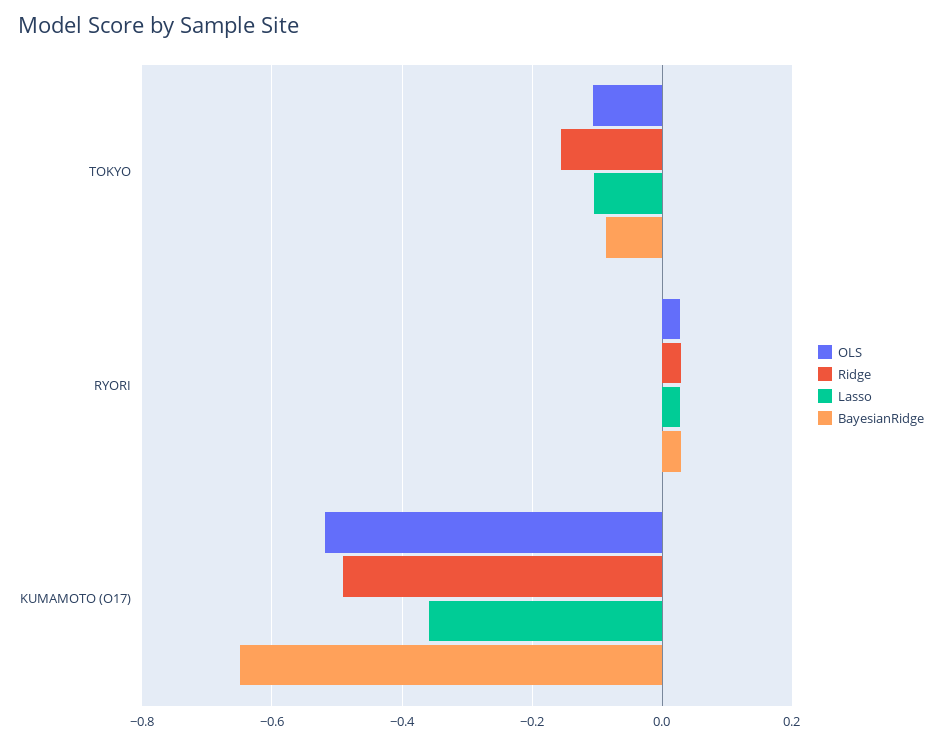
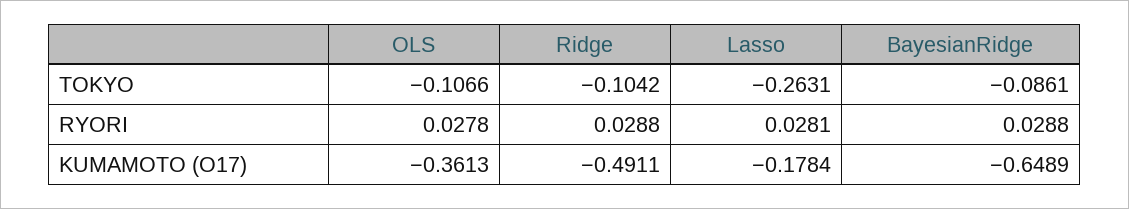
Ridge, TOKYO: -0.16 -> -0.1042
Lasso, TOKYO: -0.1 -> -0.2631
OLS, KUMAMOTO (O17): -0.52 -> -0.3613
Lasso, KUMAMOTO (O17): -0.36 -> -0.1784

